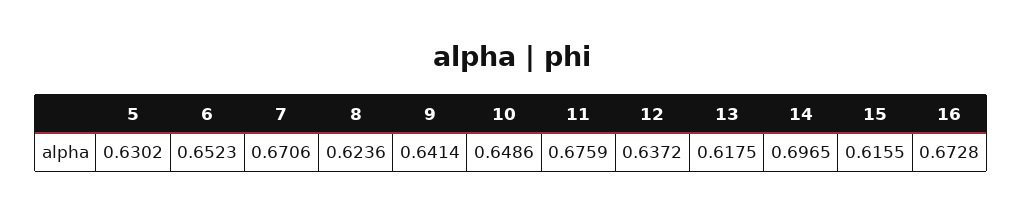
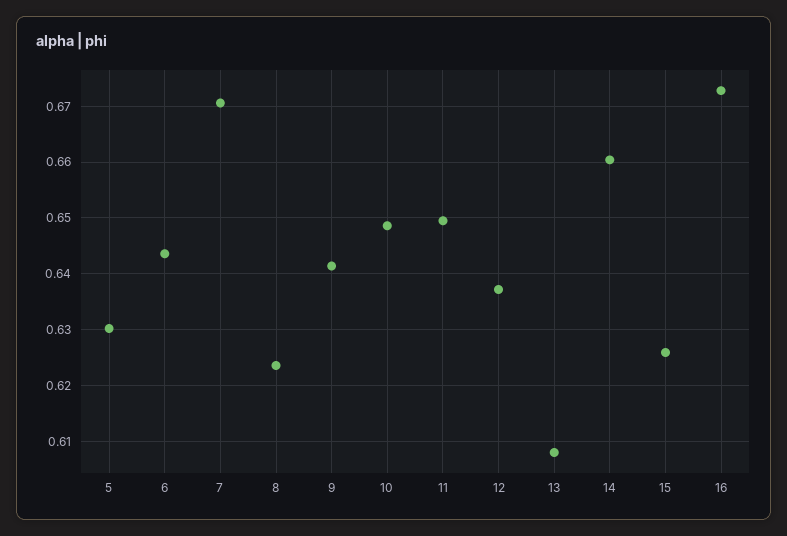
6: 0.6523 -> 0.644
11: 0.6759 -> 0.65
13: 0.6175 -> 0.608
14: 0.6965 -> 0.66
15: 0.6155 -> 0.626

